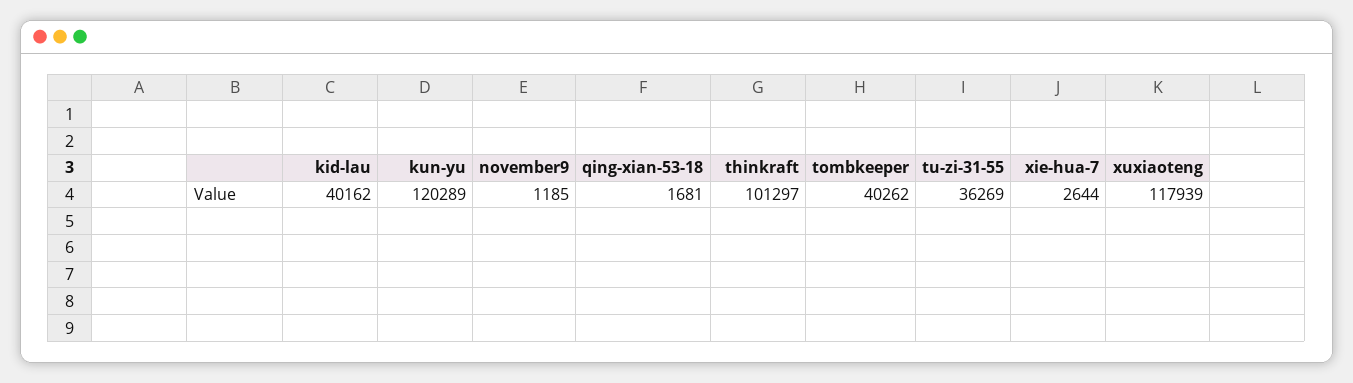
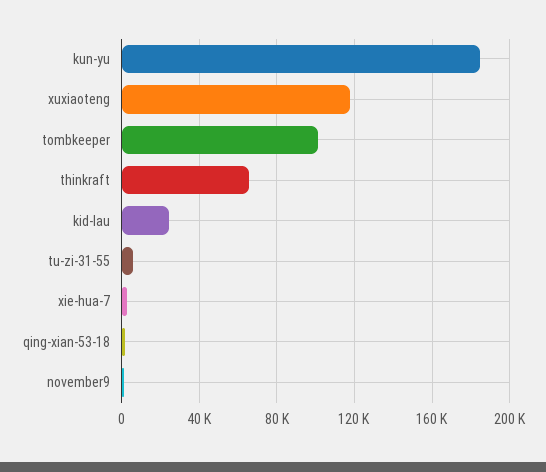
kid-lau: 40162 -> 25000
kun-yu: 120289 -> 185000
thinkraft: 101297 -> 65000
tombkeeper: 40262 -> 100000
tu-zi-31-55: 36269 -> 5000

